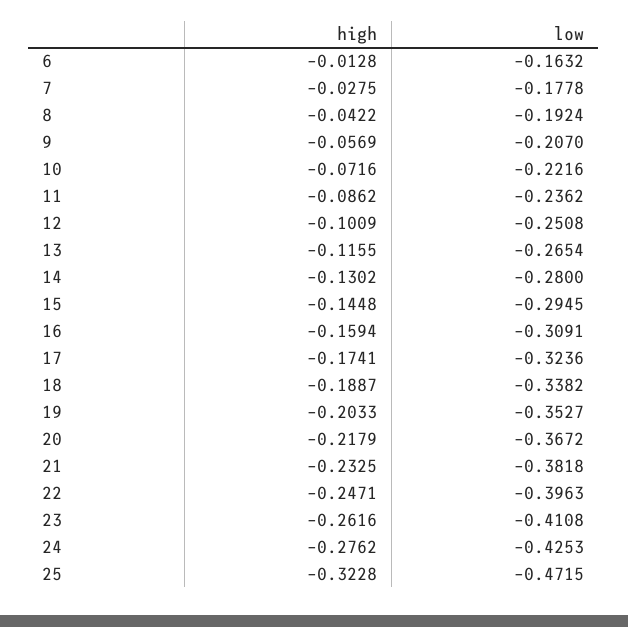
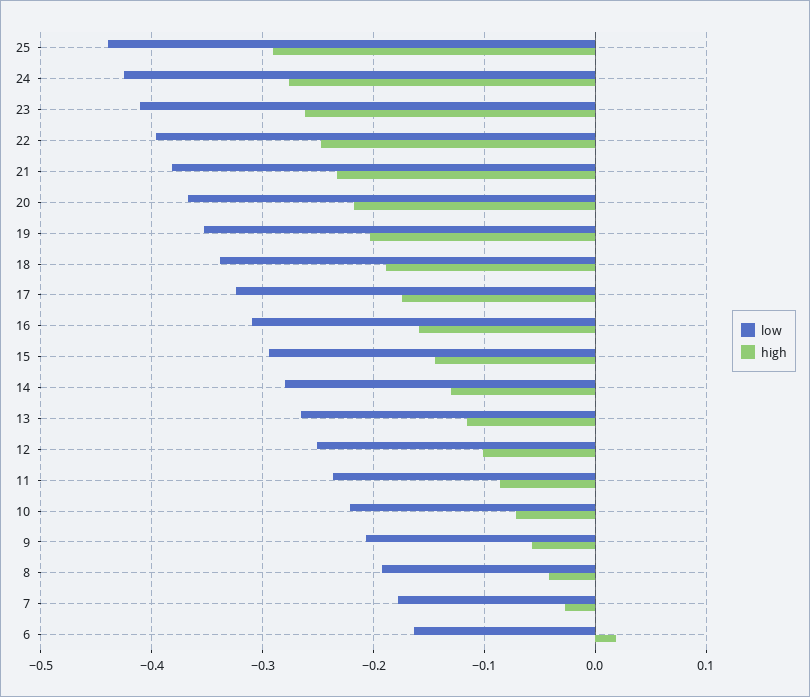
high, 6: -0.0128 -> 0.02
high, 25: -0.3228 -> -0.29
low, 25: -0.4715 -> -0.44

